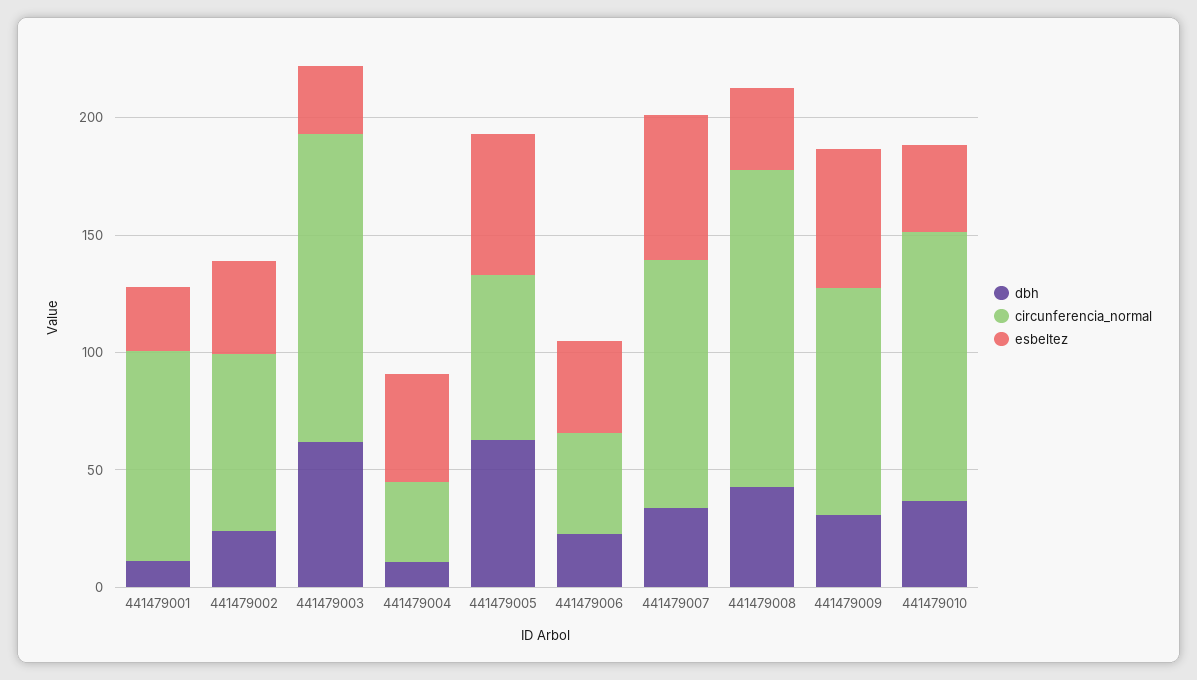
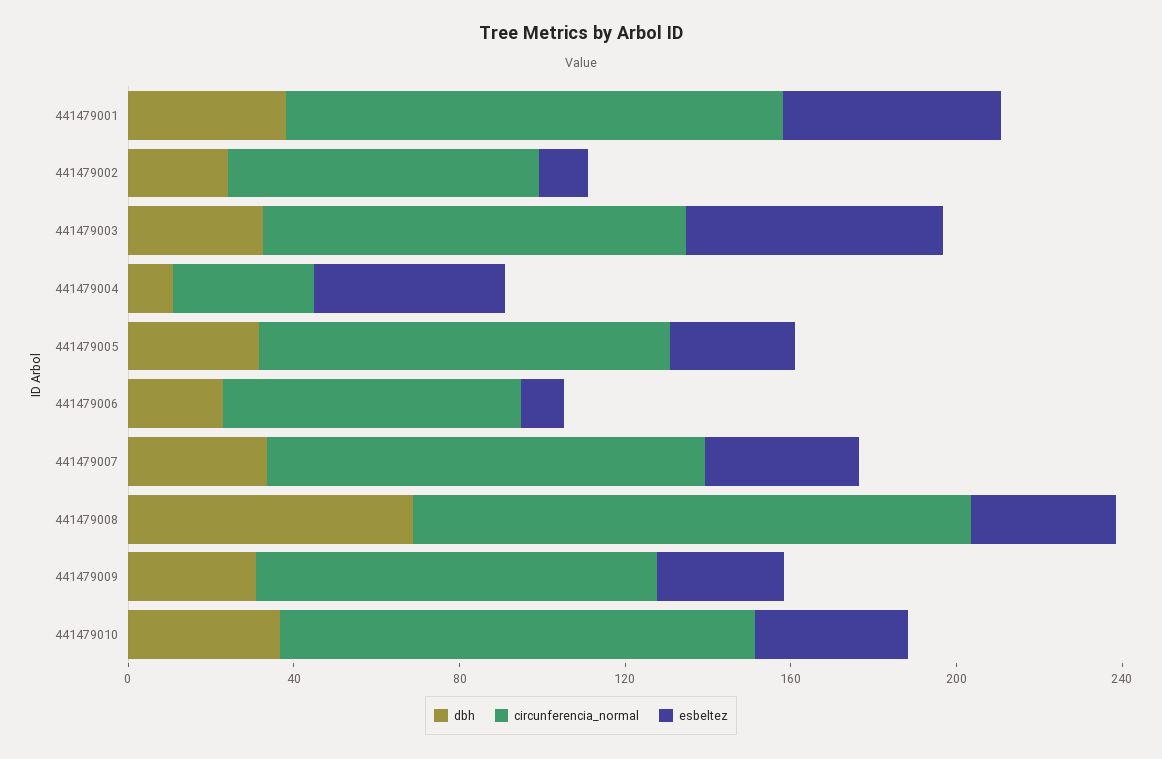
dbh, 441479001: 10 -> 40
circunferencia_normal, 441479001: 90 -> 120
esbeltez, 441479001: 30 -> 50
esbeltez, 441479002: 40 -> 10
dbh, 441479003: 60 -> 30
circunferencia_normal, 441479003: 130 -> 100
esbeltez, 441479003: 30 -> 60
dbh, 441479005: 60 -> 30
circunferencia_normal, 441479005: 70 -> 100
esbeltez, 441479005: 60 -> 30
circunferencia_normal, 441479006: 40 -> 70
esbeltez, 441479006: 40 -> 10
esbeltez, 441479007: 60 -> 40
dbh, 441479008: 40 -> 70
esbeltez, 441479009: 60 -> 30

